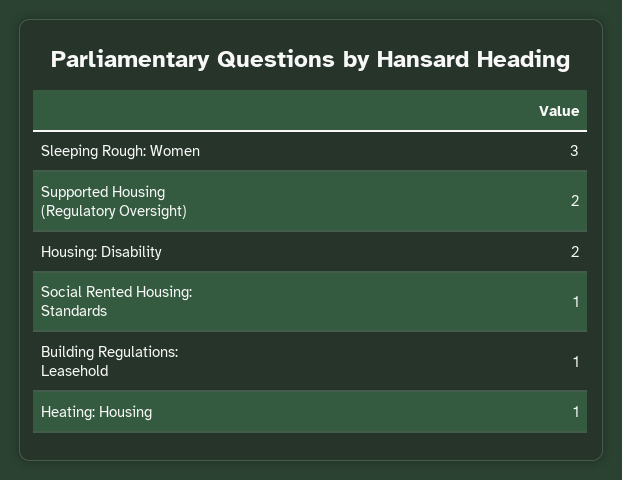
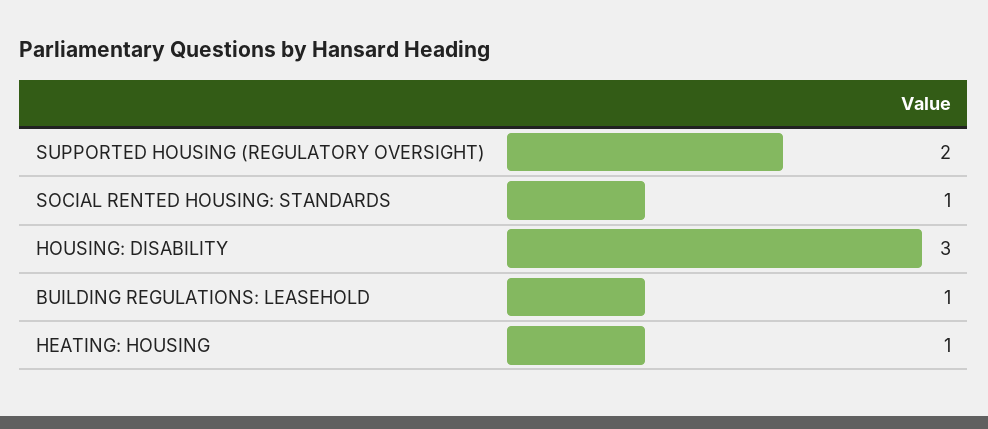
Sleeping Rough: Women: 3 -> none
Housing: Disability: 2 -> 3

